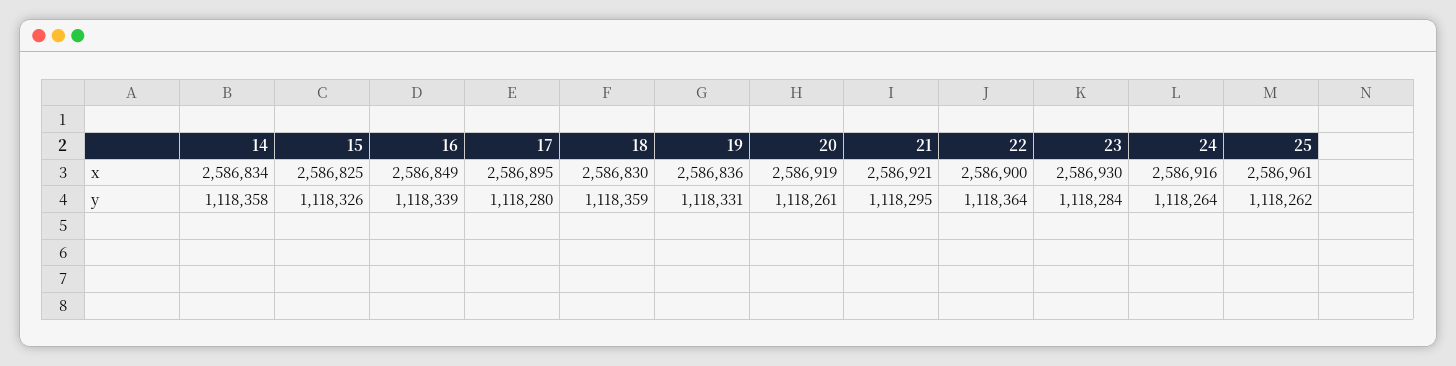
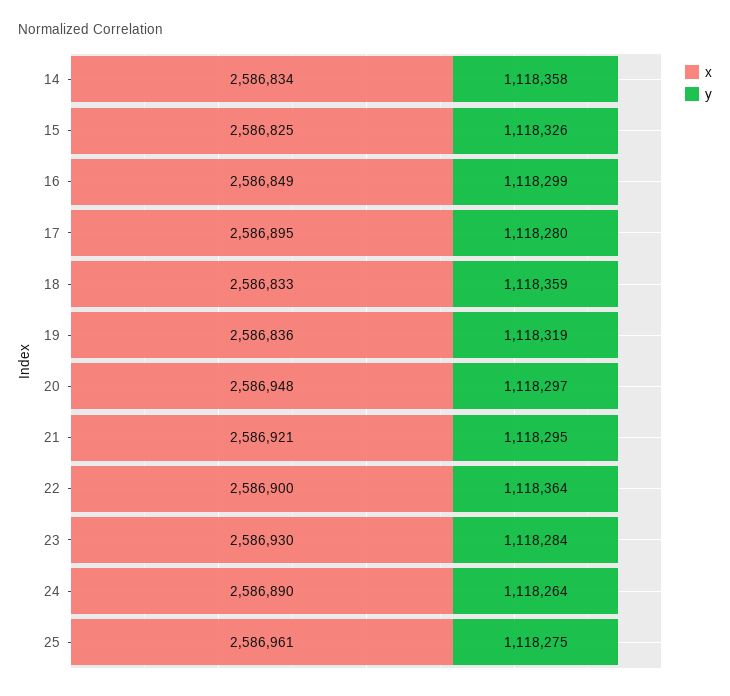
x, 18: 2586830 -> 2586833
x, 20: 2586919 -> 2586948
x, 24: 2586916 -> 2586890
y, 16: 1118339 -> 1118299
y, 19: 1118331 -> 1118319
y, 20: 1118261 -> 1118297
y, 25: 1118262 -> 1118275

